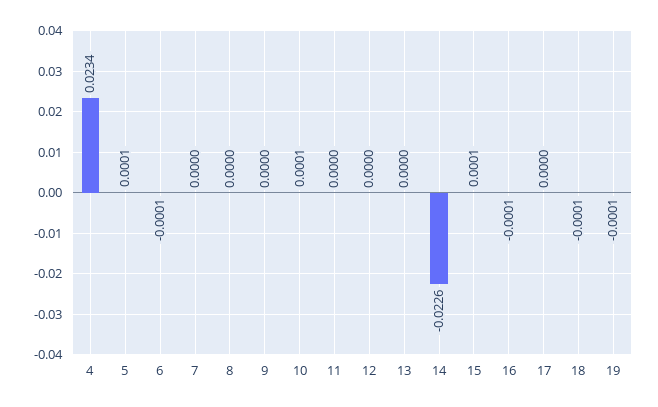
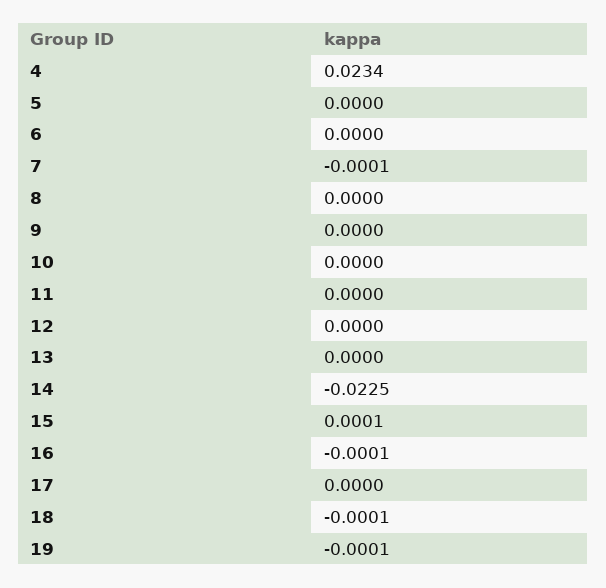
5: 0.0001 -> 0
6: -0.0001 -> 0
7: 0 -> -0.0001
10: 0.0001 -> 0
14: -0.0226 -> -0.0225

